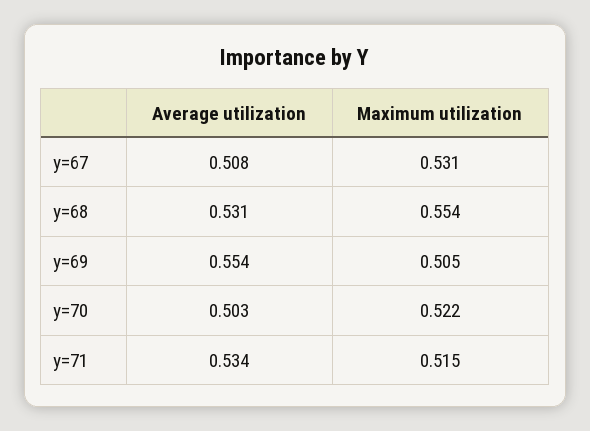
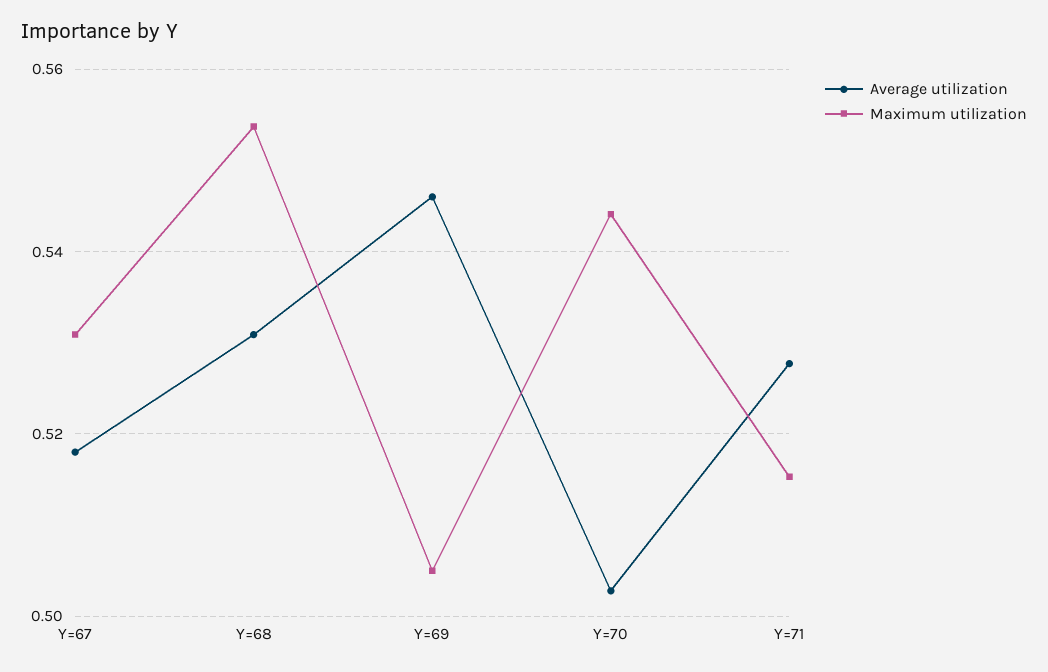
Average utilization, y=67: 0.508 -> 0.518
Average utilization, y=69: 0.554 -> 0.546
Maximum utilization, y=70: 0.522 -> 0.544
Average utilization, y=71: 0.534 -> 0.528

